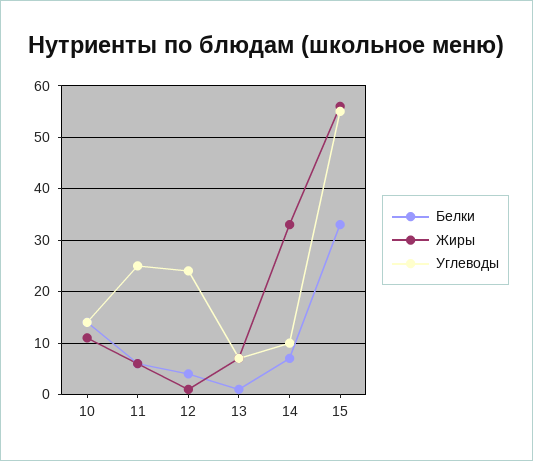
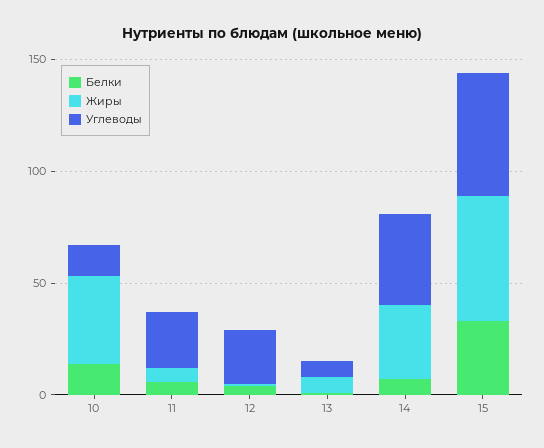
Жиры, 10: 10 -> 40
Углеводы, 14: 10 -> 40

